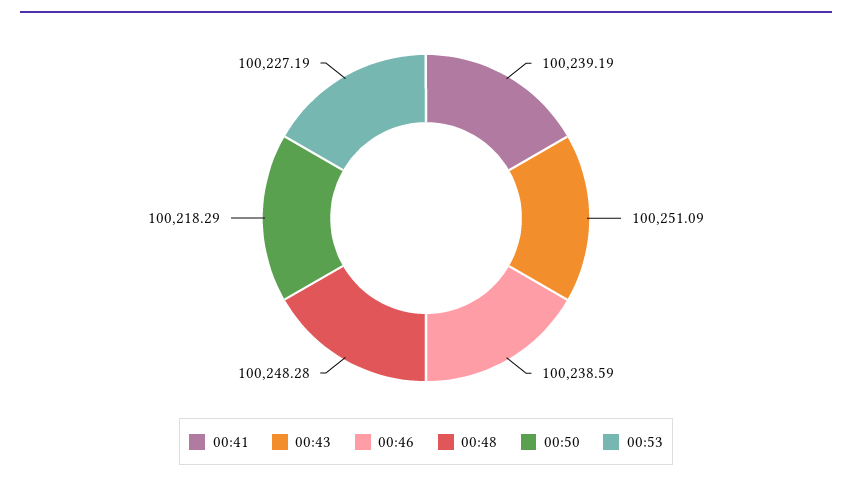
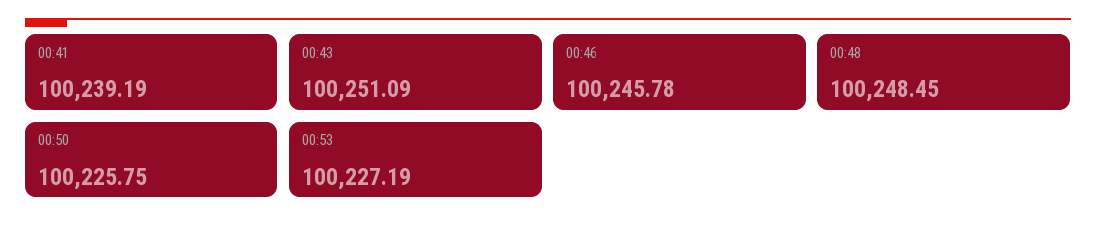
00:46: 100238.59 -> 100245.78
00:48: 100248.28 -> 100248.45
00:50: 100218.29 -> 100225.75

